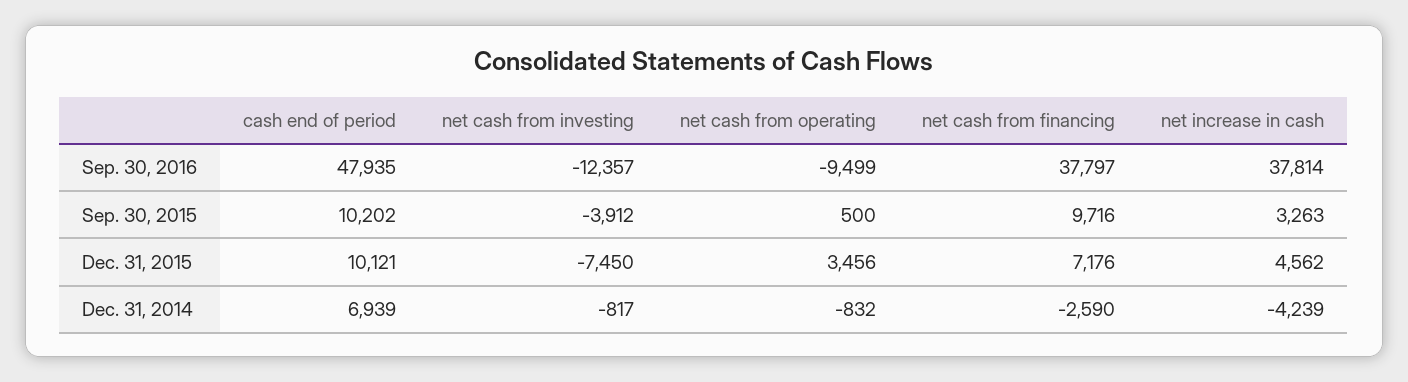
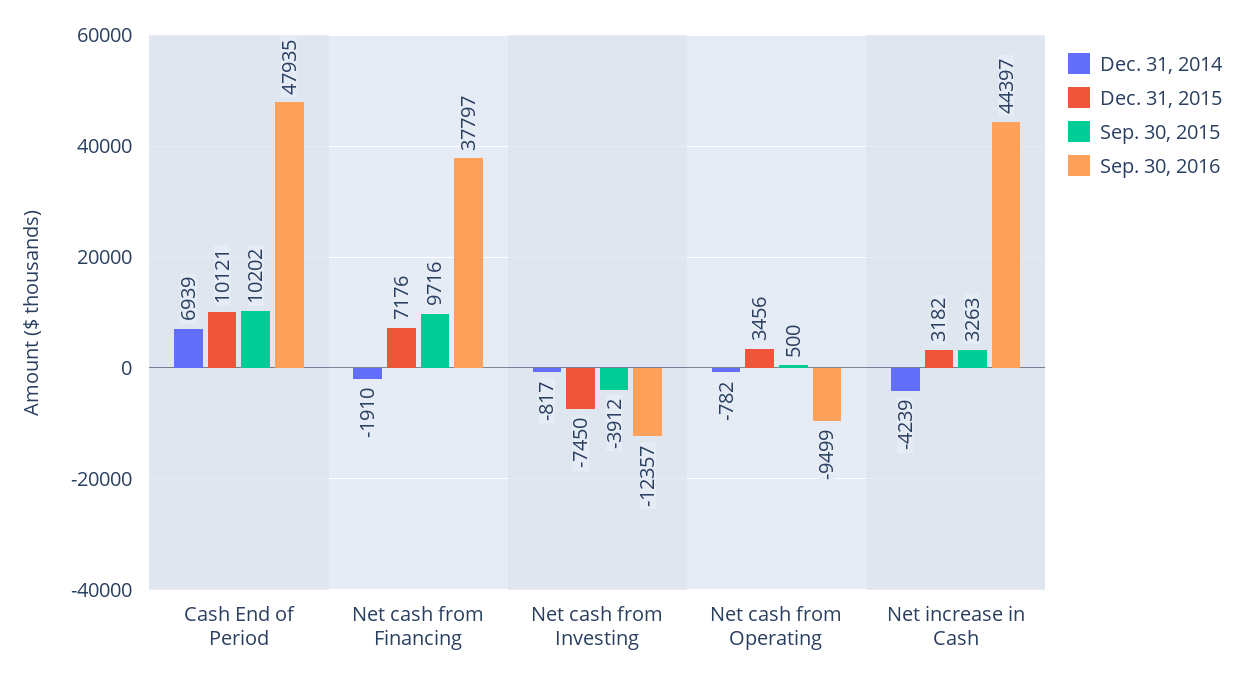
Sep. 30, 2016, net increase in cash: 37814 -> 44397
Dec. 31, 2015, net increase in cash: 4562 -> 3182
Dec. 31, 2014, net cash from operating: -832 -> -782
Dec. 31, 2014, net cash from financing: -2590 -> -1910

